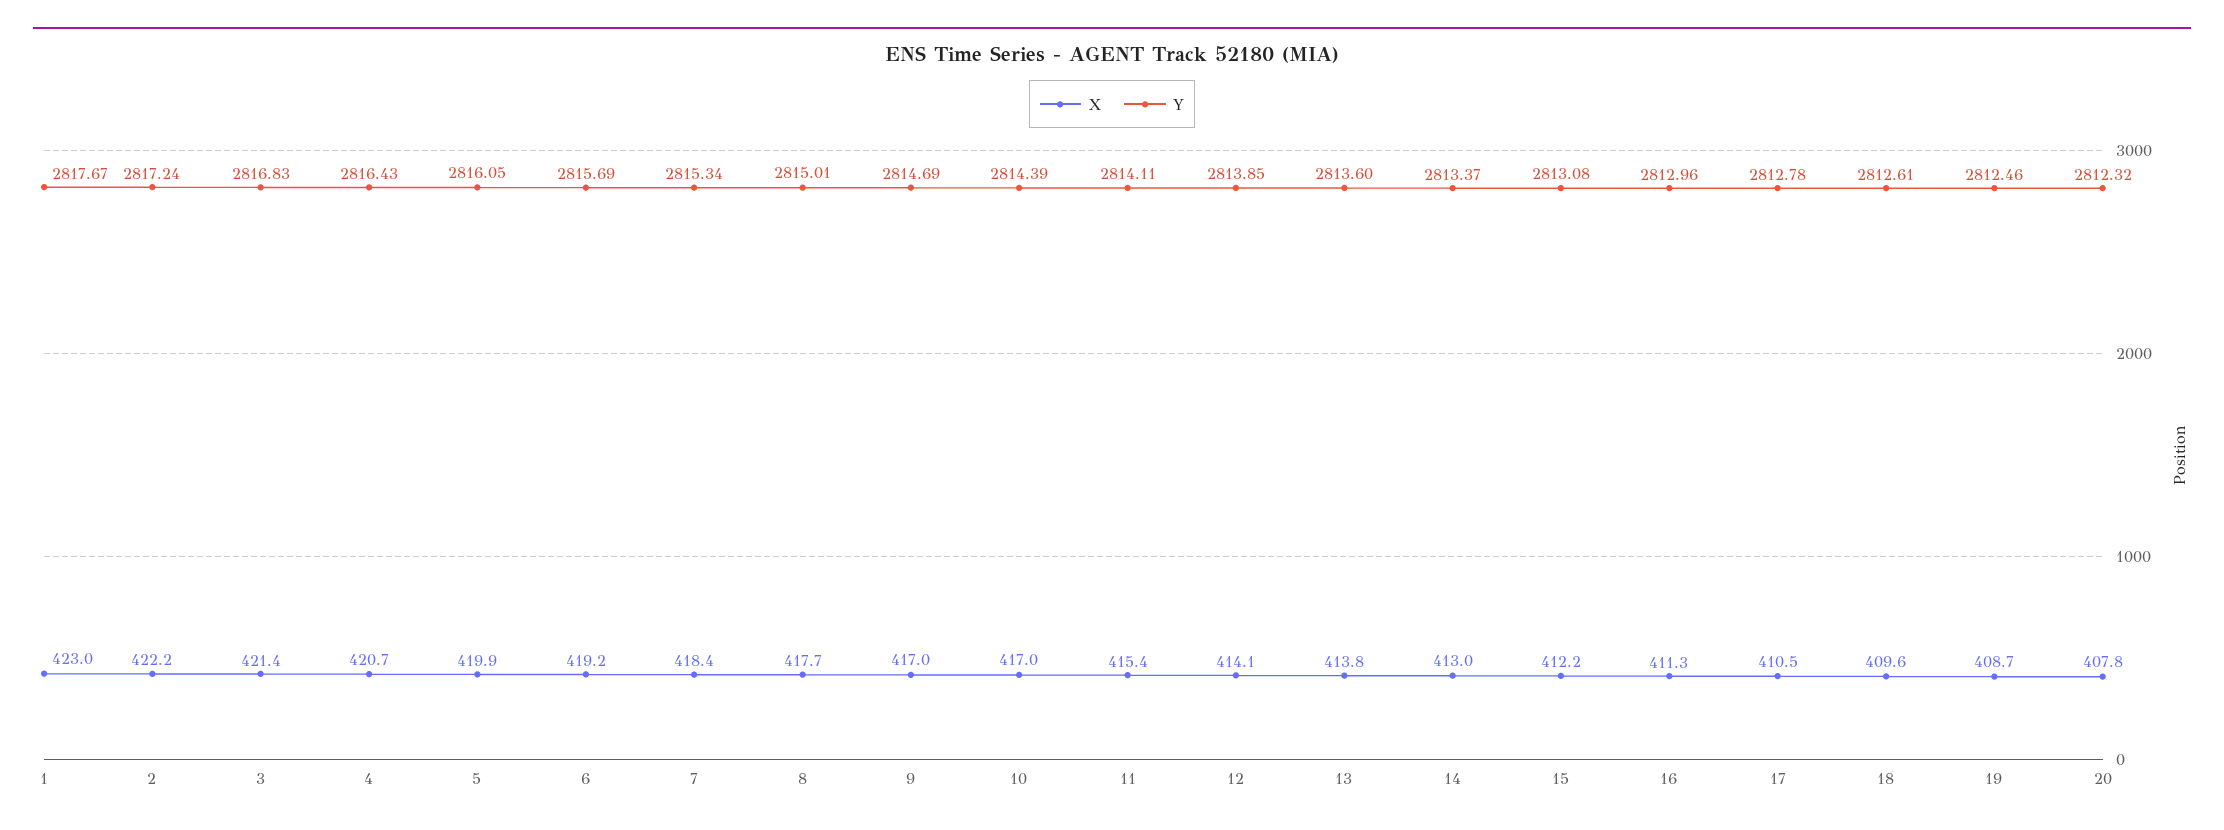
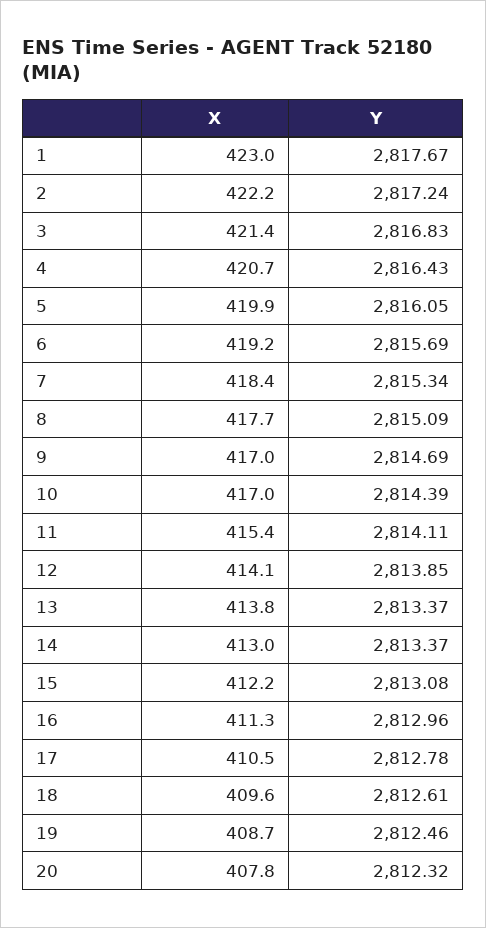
Y, 8: 2815.01 -> 2815.09
Y, 13: 2813.6 -> 2813.37

